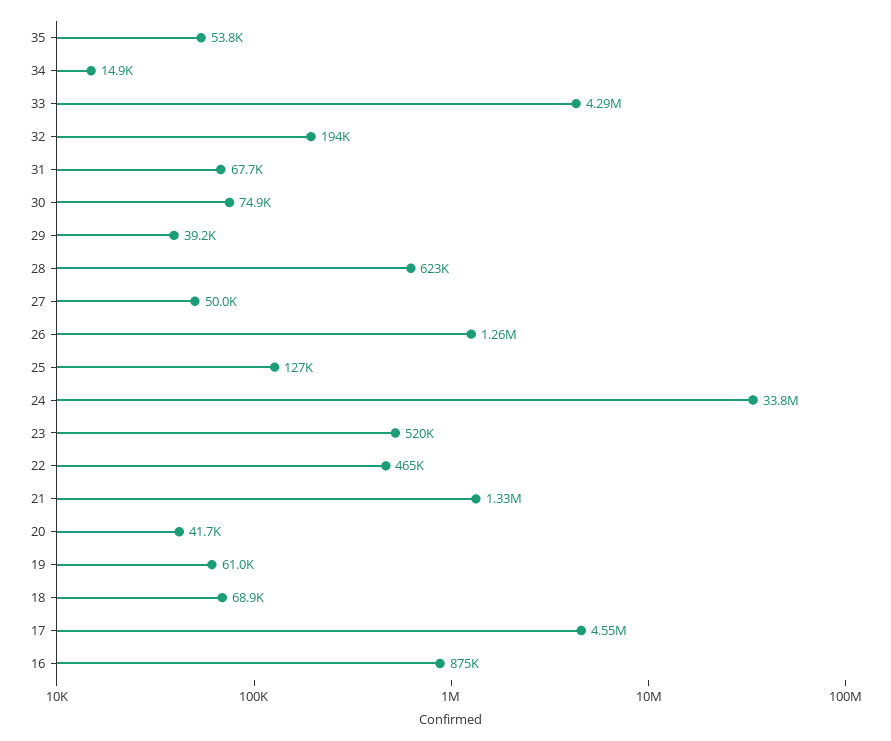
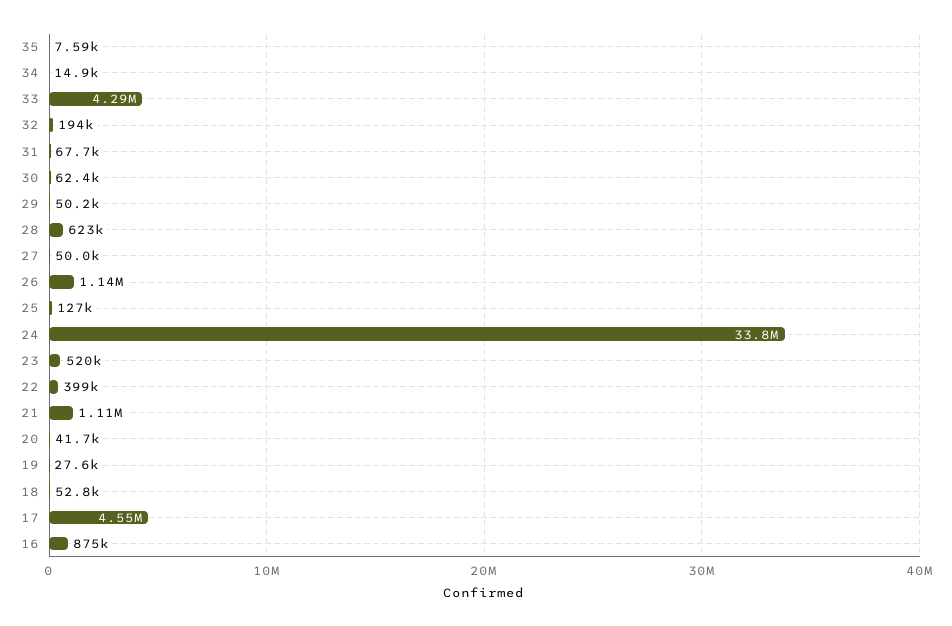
35: 53800 -> 7590
30: 74900 -> 62400
29: 39200 -> 50200
26: 1260000 -> 1140000
22: 465000 -> 399000
21: 1330000 -> 1110000
19: 61000 -> 27600
18: 68900 -> 52800

